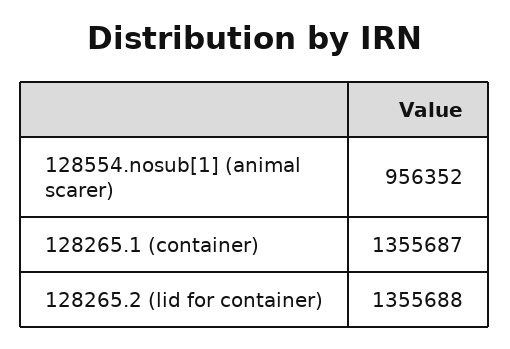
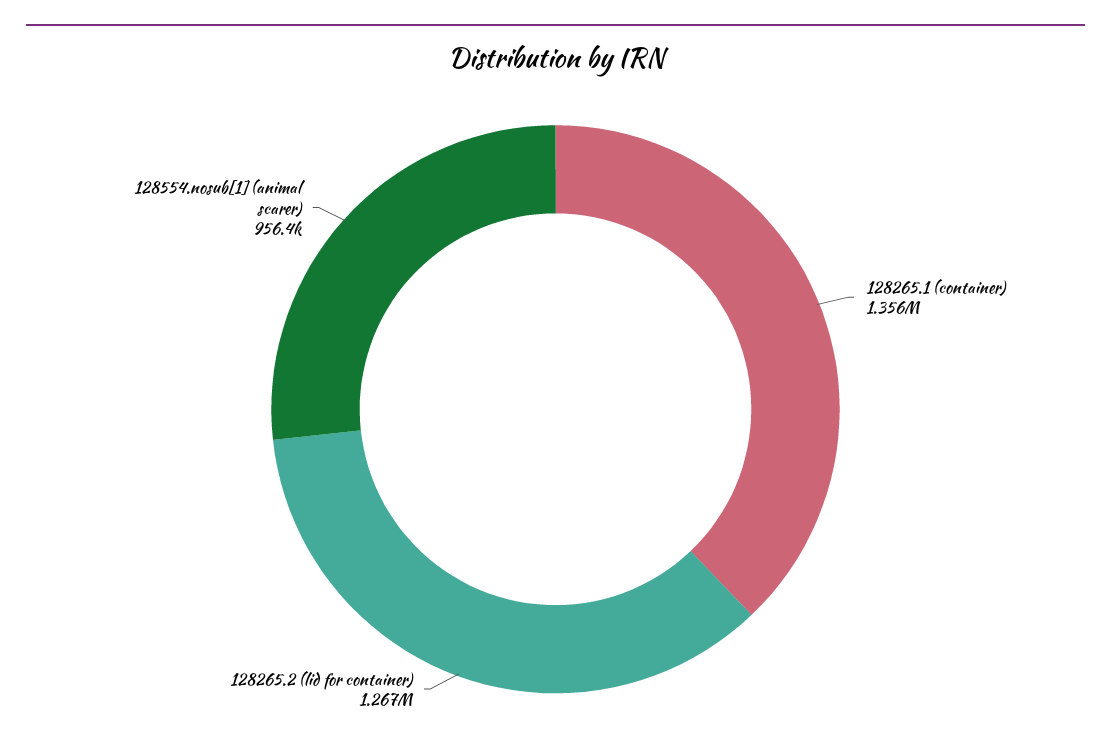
128265.2 (lid for container): 1355688 -> 1267000

